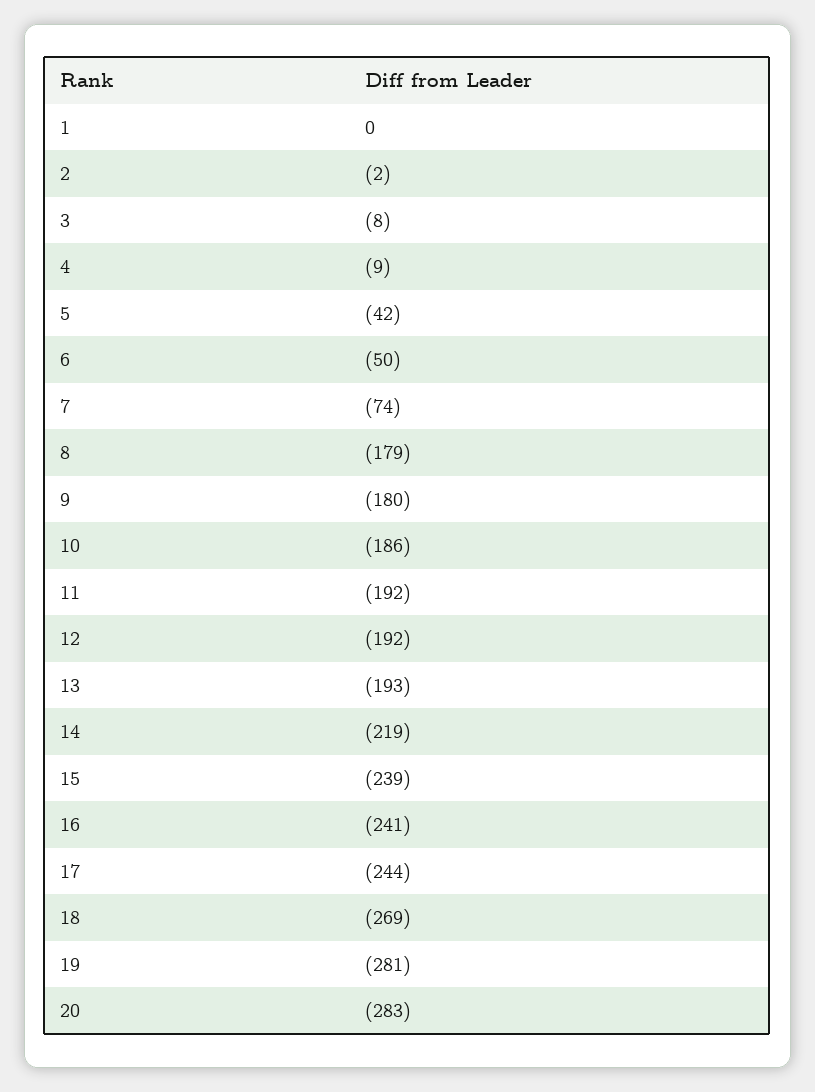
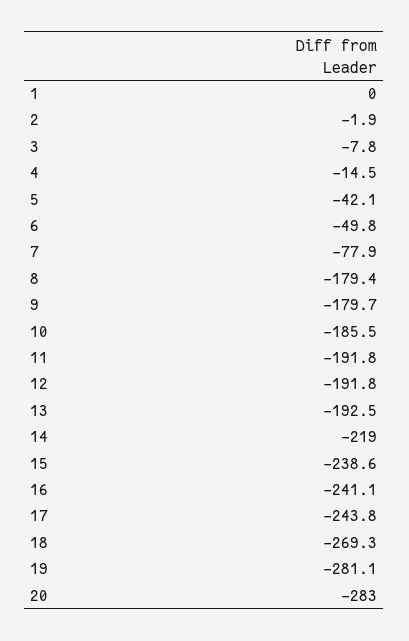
4: -9 -> -14.5
7: -74 -> -77.9

